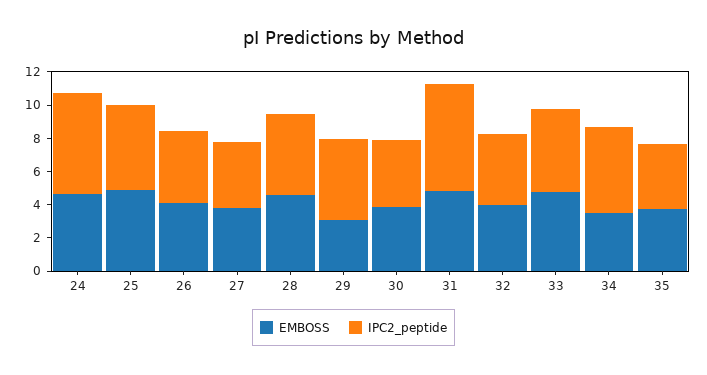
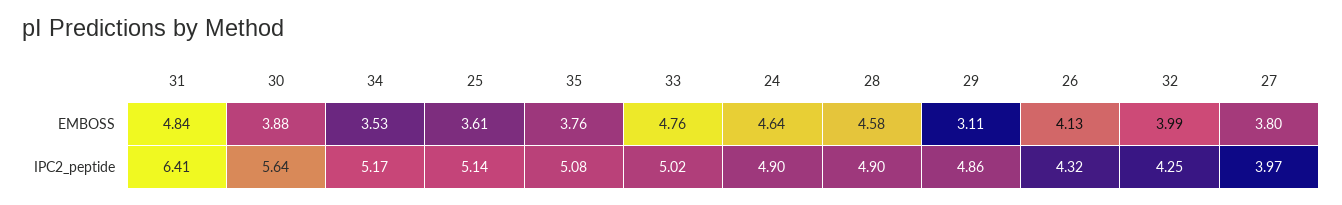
IPC2_peptide, 24: 6 -> 4.9
EMBOSS, 25: 5 -> 3.61
IPC2_peptide, 30: 4 -> 5.64
IPC2_peptide, 35: 4 -> 5.08

